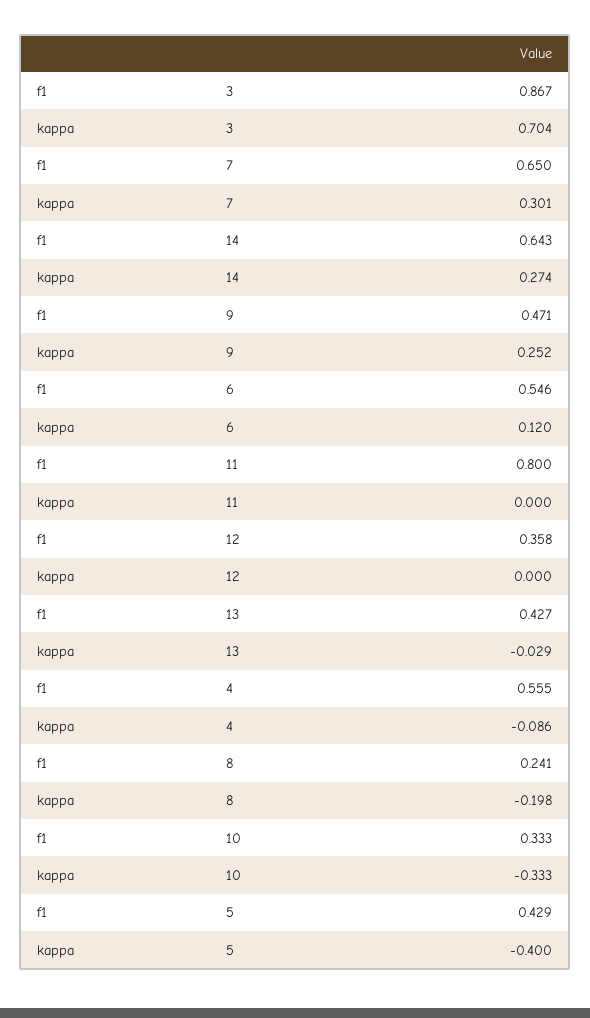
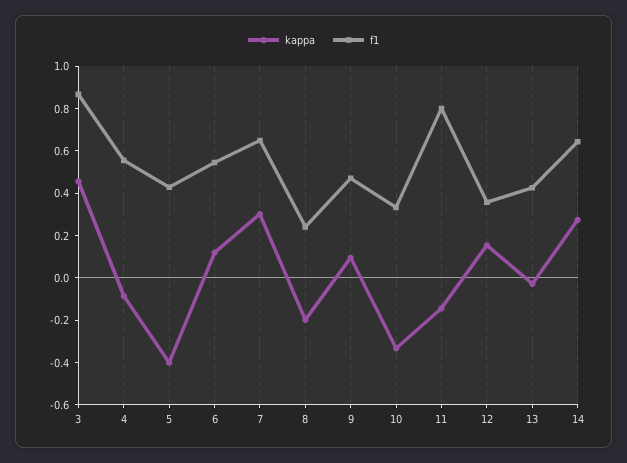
kappa, 3: 0.704 -> 0.45
kappa, 9: 0.252 -> 0.1
kappa, 11: 0 -> -0.15
kappa, 12: 0 -> 0.15

